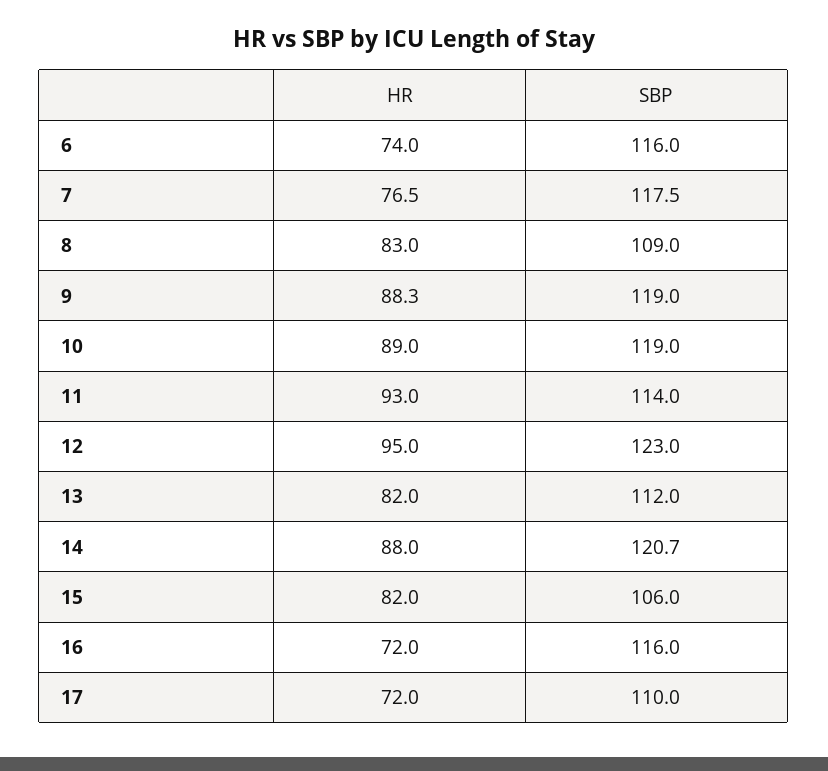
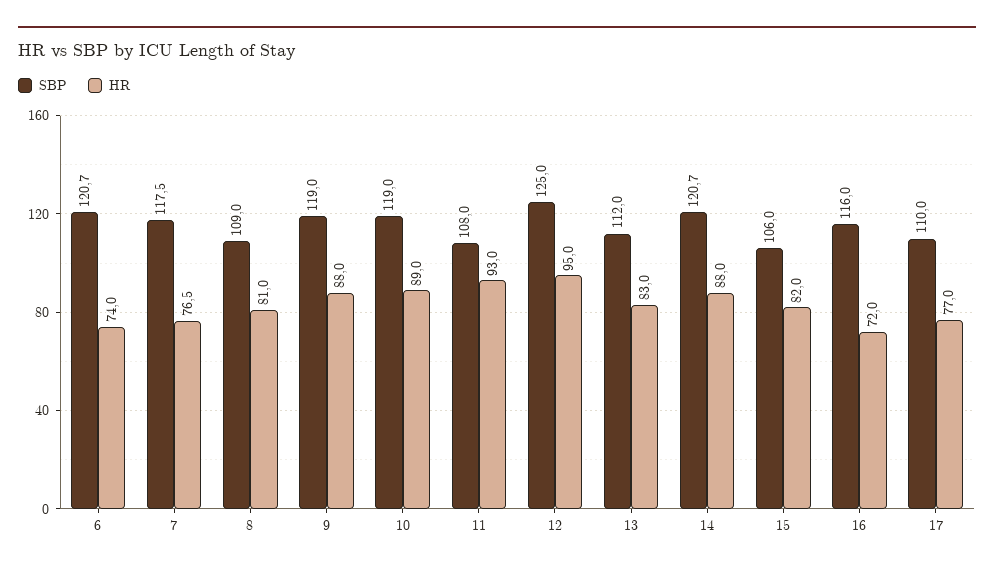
SBP, 6: 116 -> 120.7
HR, 8: 83 -> 81
HR, 9: 88.3 -> 88
SBP, 11: 114 -> 108
SBP, 12: 123 -> 125
HR, 13: 82 -> 83
HR, 17: 72 -> 77

